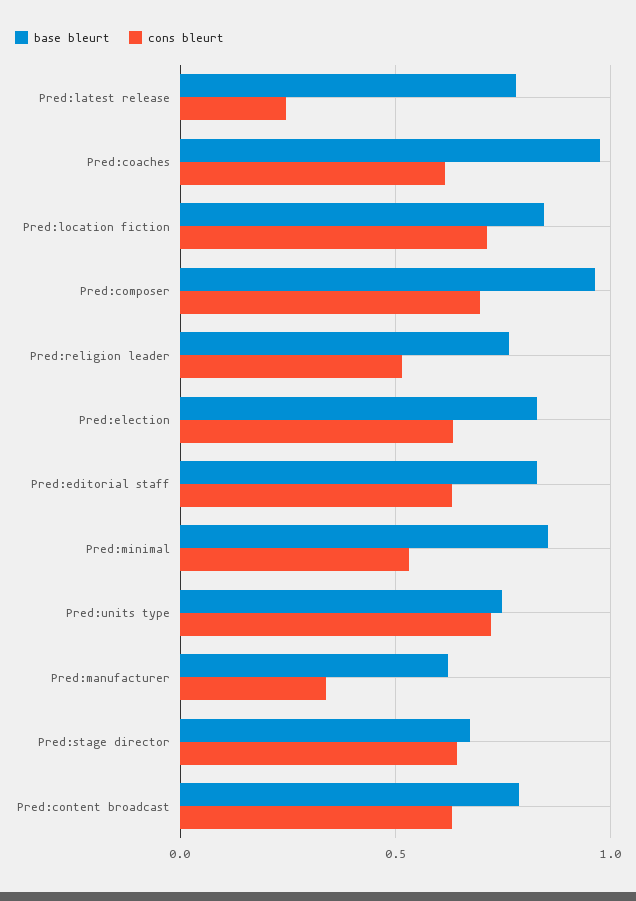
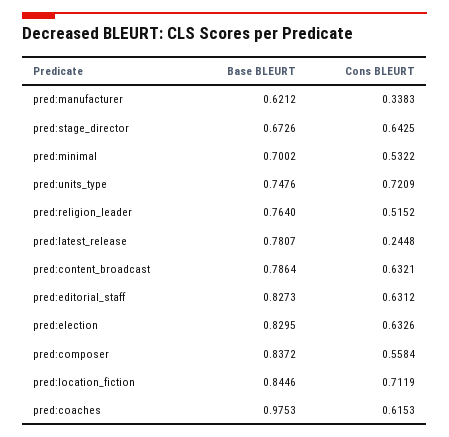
base bleurt, Pred:composer: 0.95 -> 0.8372
cons bleurt, Pred:composer: 0.7 -> 0.5584
base bleurt, Pred:minimal: 0.85 -> 0.7002

